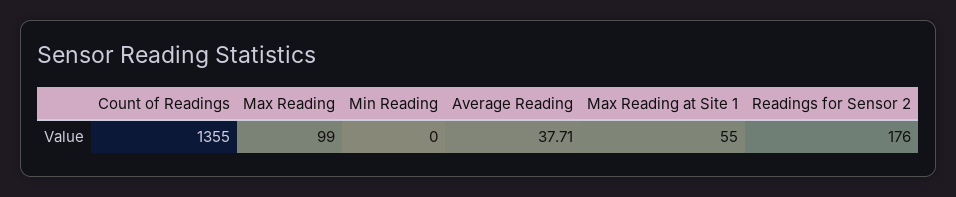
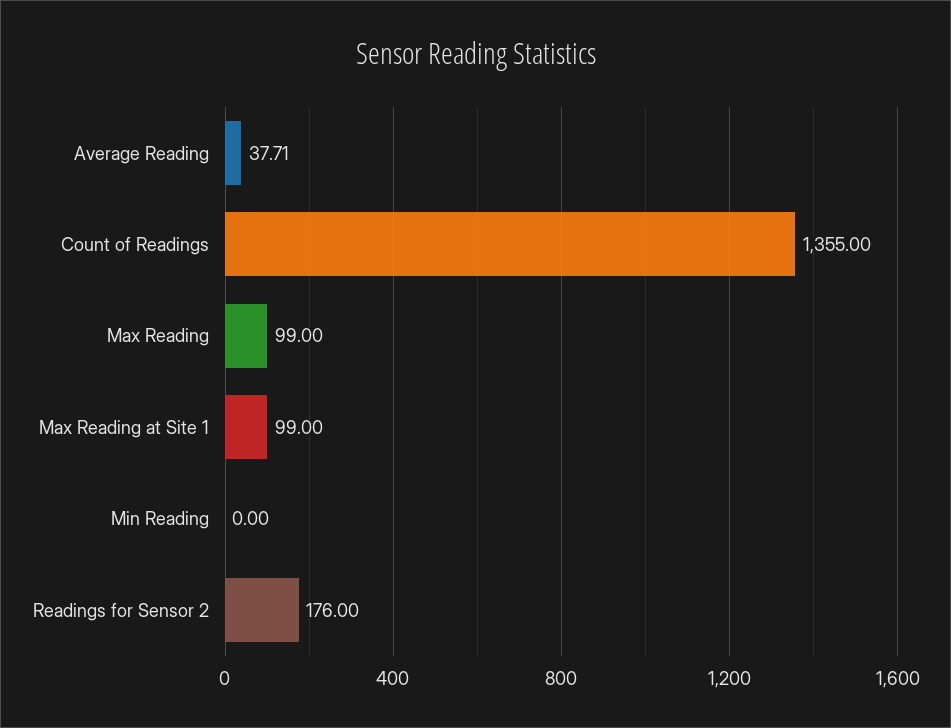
Max Reading at Site 1: 55 -> 99

